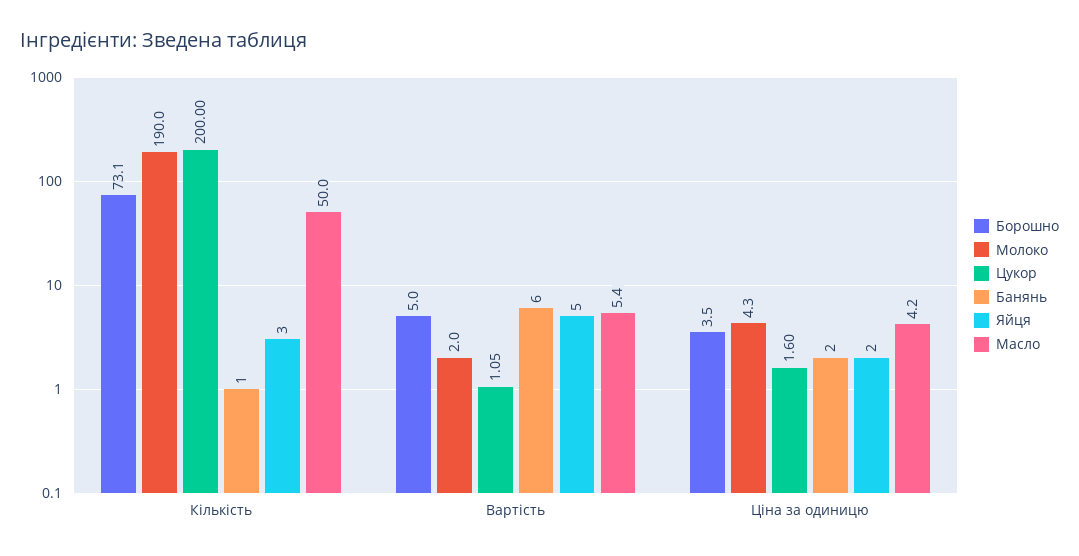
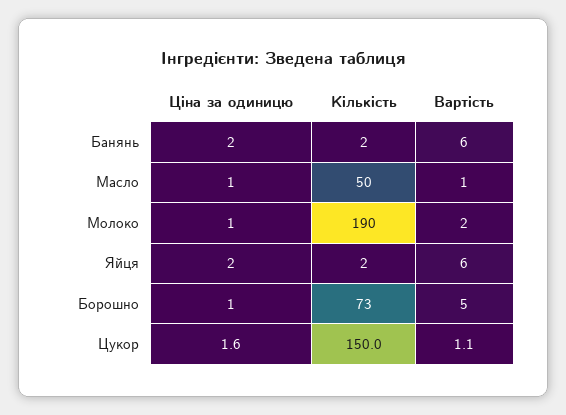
Цукор, Кількість: 200 -> 150
Банянь, Кількість: 1 -> 2
Яйця, Кількість: 3 -> 2
Яйця, Вартість: 5 -> 6
Масло, Вартість: 5.4 -> 1
Борошно, Ціна за одиницю: 3.5 -> 1
Молоко, Ціна за одиницю: 4.3 -> 1
Масло, Ціна за одиницю: 4.2 -> 1

